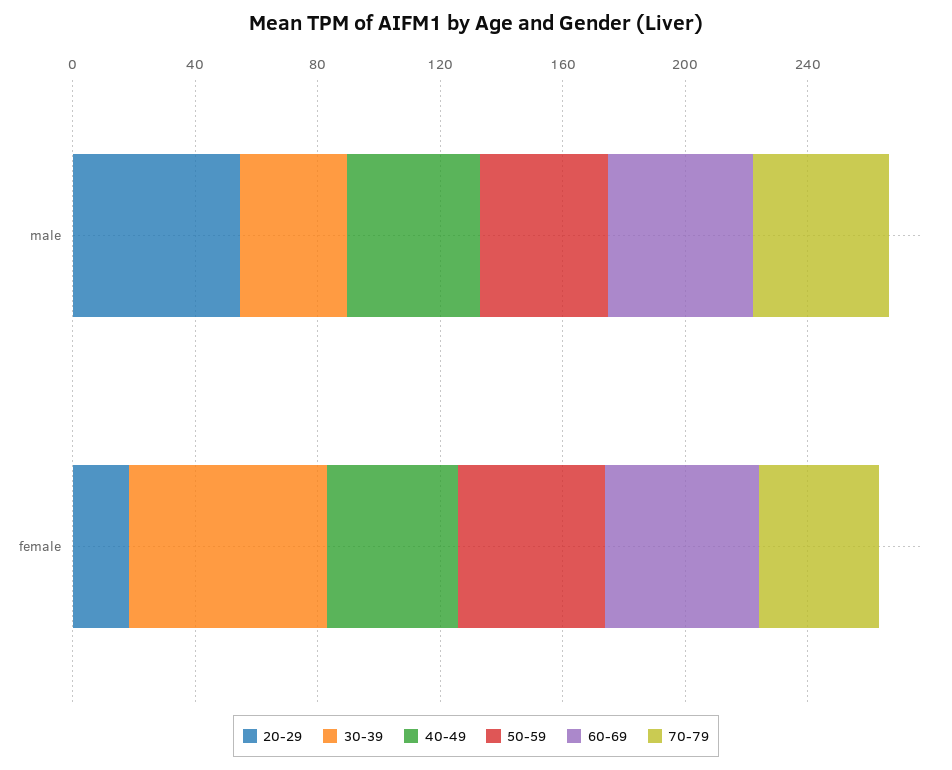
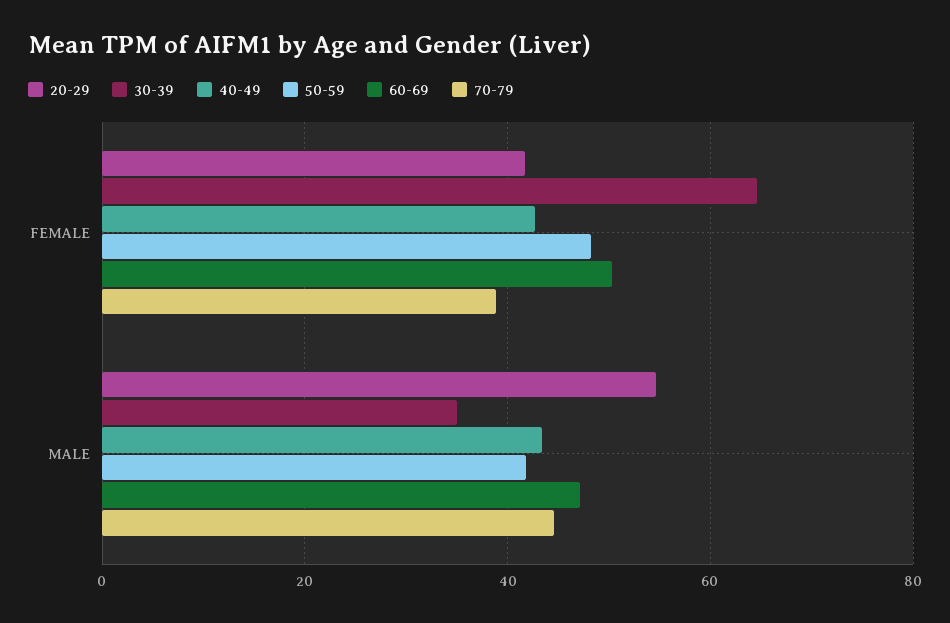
20-29, female: 20 -> 42

